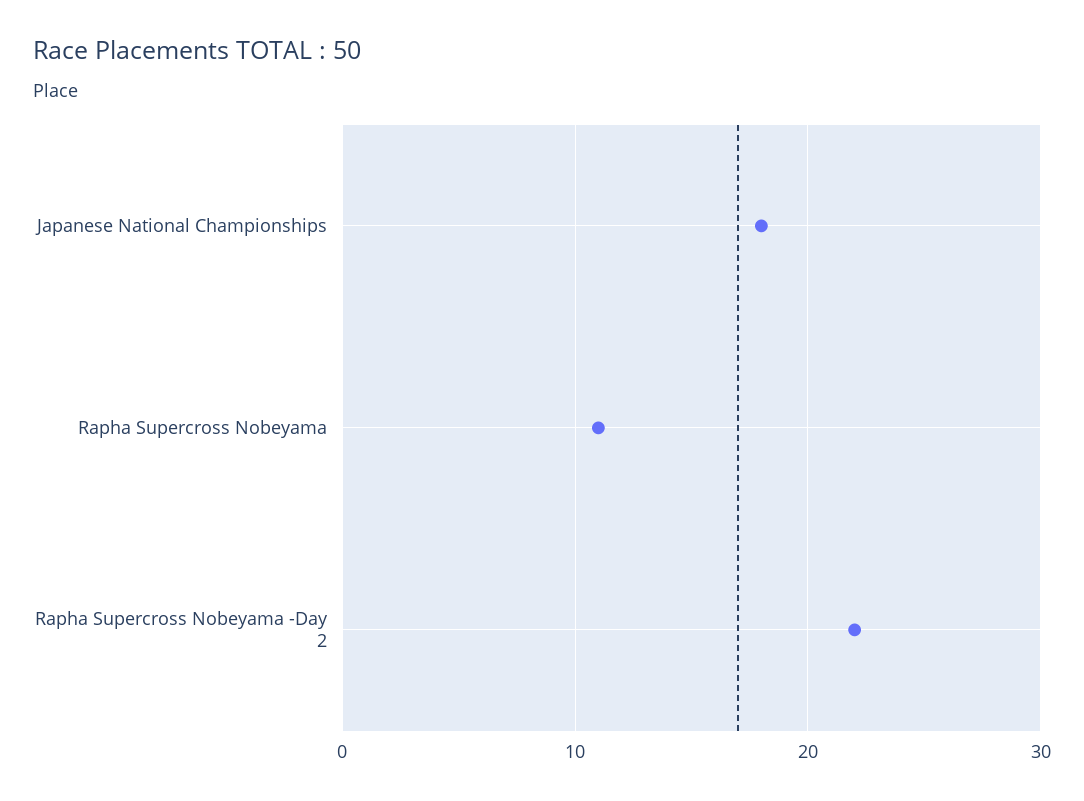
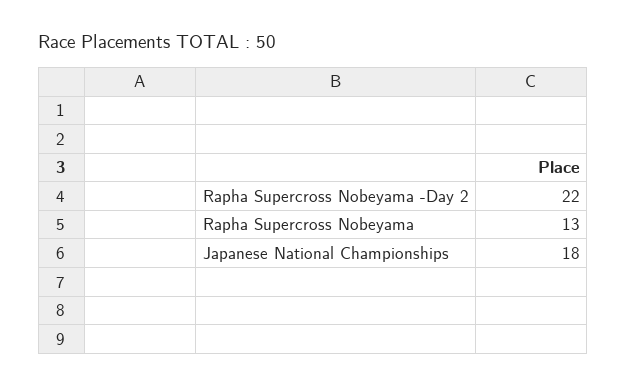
Rapha Supercross Nobeyama: 11 -> 13

